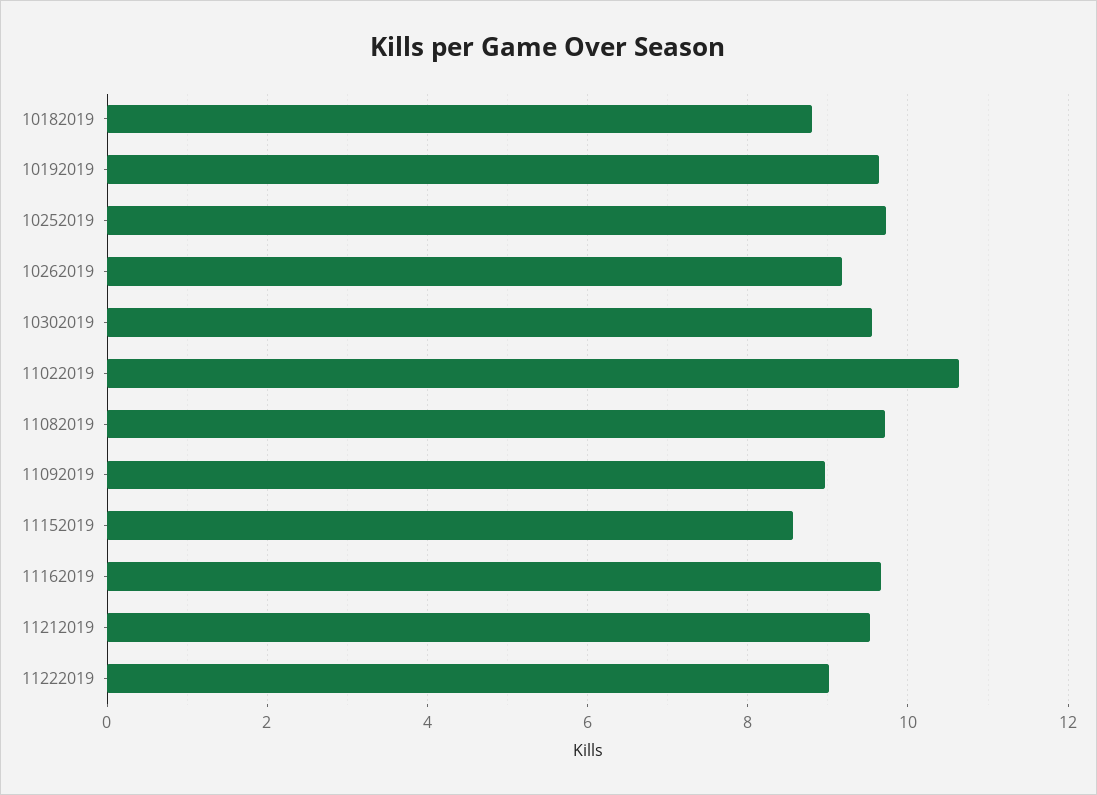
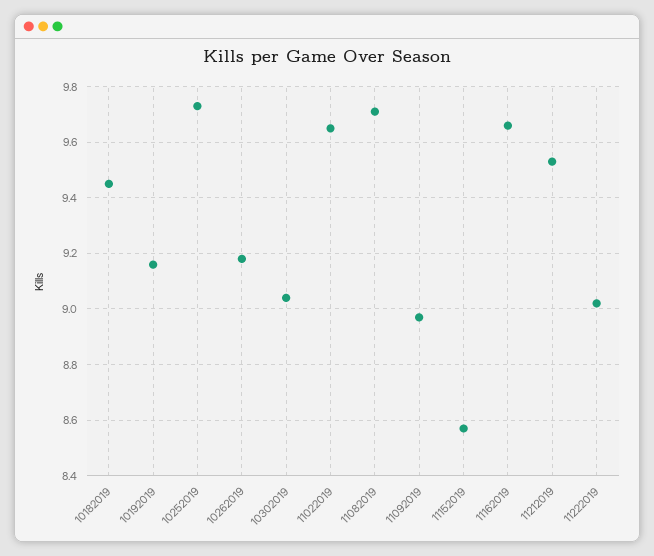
10182019: 8.8 -> 9.45
10192019: 9.6 -> 9.15
10302019: 9.6 -> 9.05
11022019: 10.6 -> 9.65

